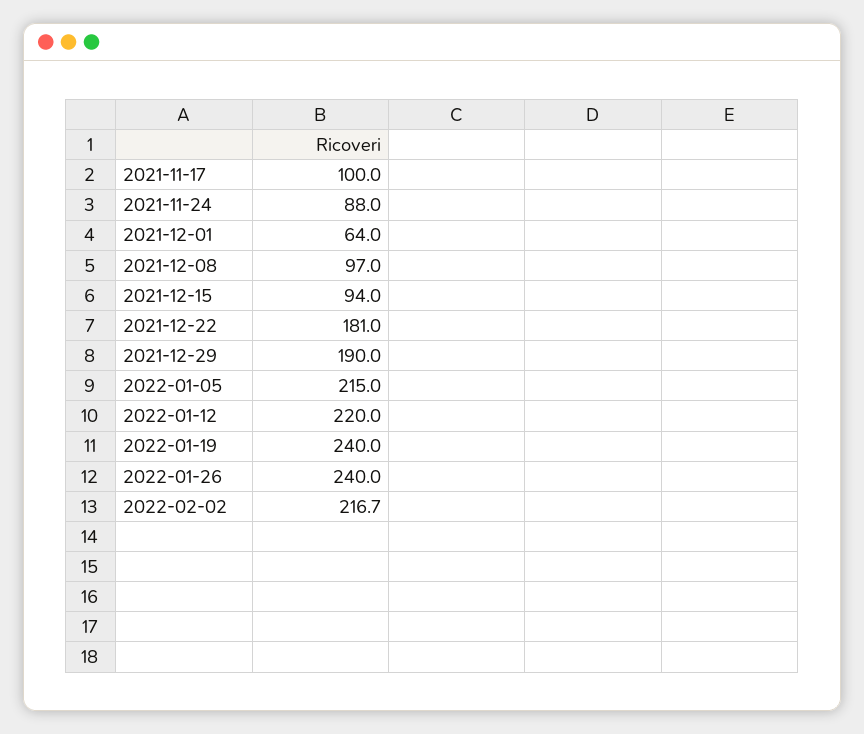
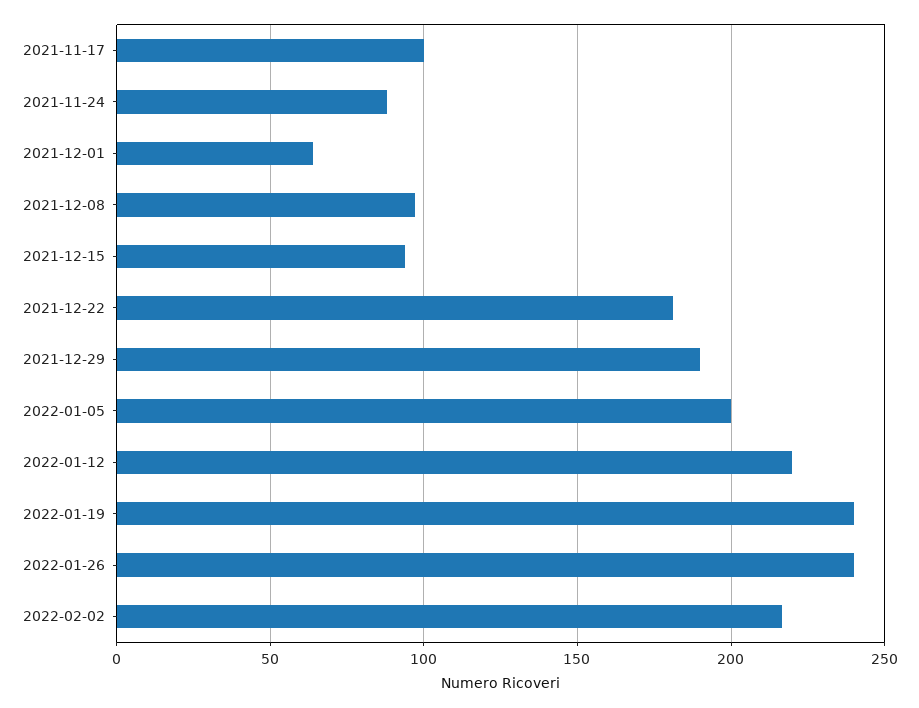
2022-01-05: 215 -> 200

